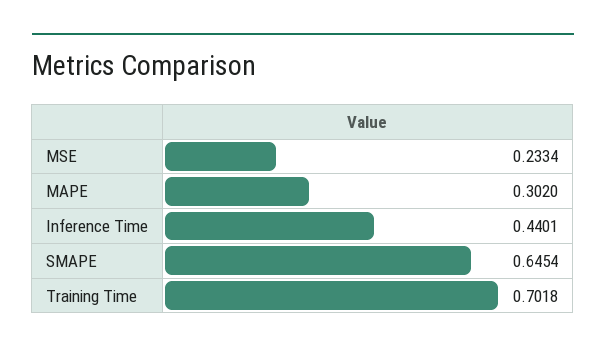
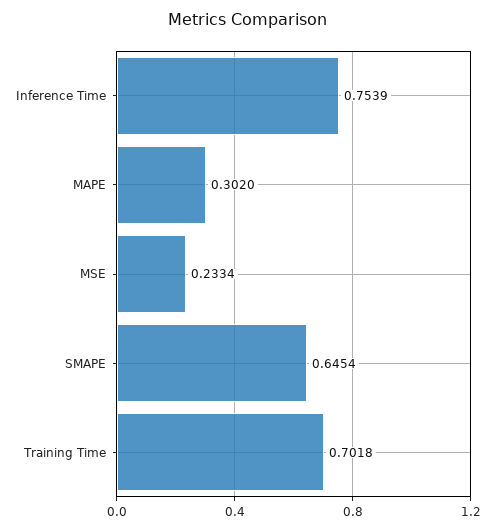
Inference Time: 0.4401 -> 0.7539

